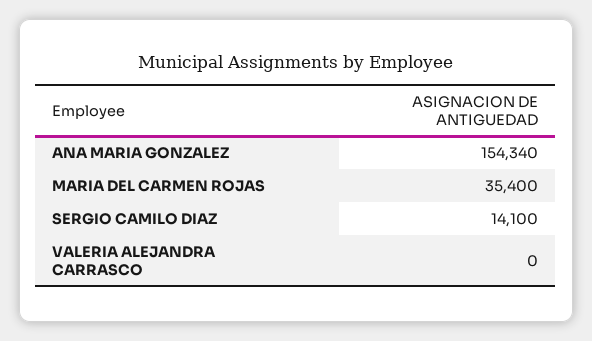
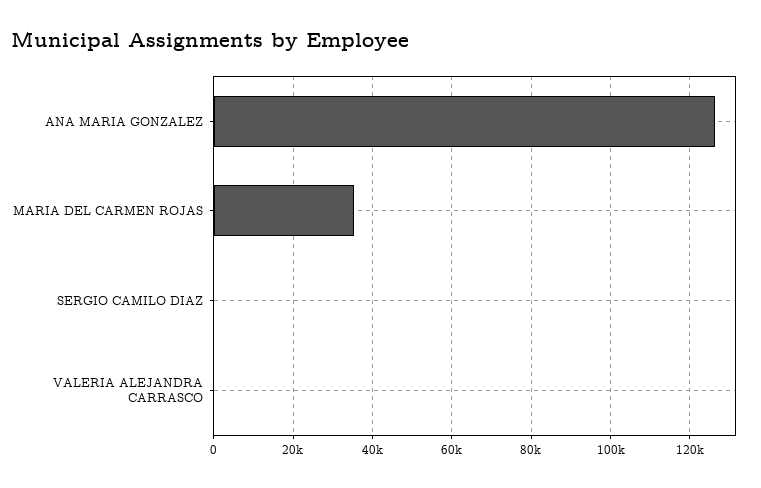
ANA MARIA GONZALEZ: 154340 -> 126000
SERGIO CAMILO DIAZ: 14100 -> 0

